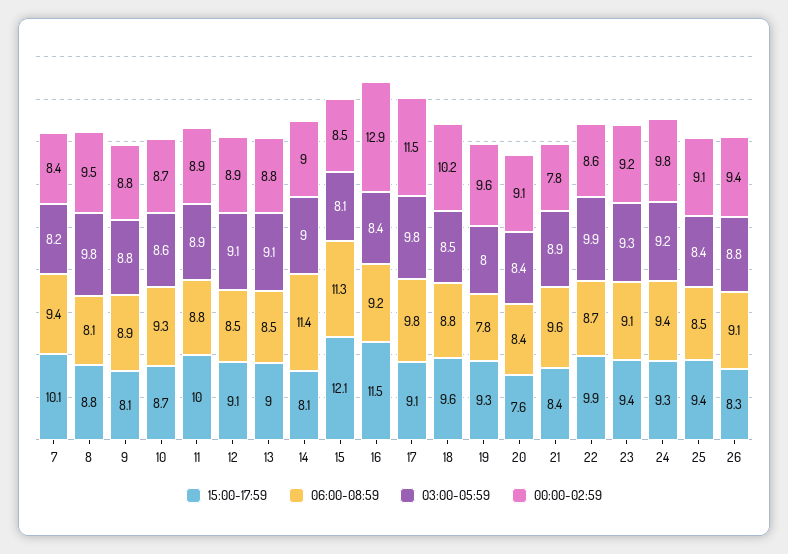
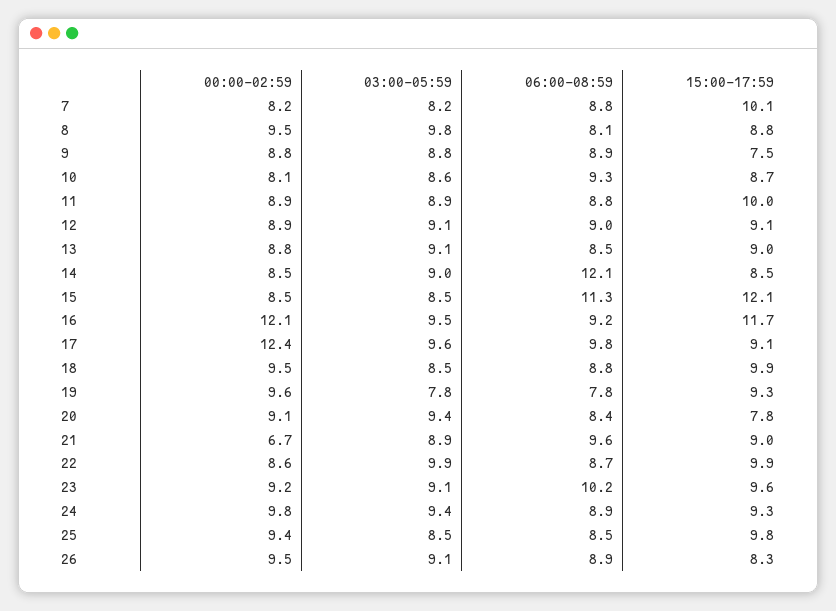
06:00-08:59, 7: 9.4 -> 8.8
00:00-02:59, 7: 8.4 -> 8.2
15:00-17:59, 9: 8.1 -> 7.5
00:00-02:59, 10: 8.7 -> 8.1
06:00-08:59, 12: 8.5 -> 9
15:00-17:59, 14: 8.1 -> 8.5
06:00-08:59, 14: 11.4 -> 12.1
00:00-02:59, 14: 9 -> 8.5
03:00-05:59, 15: 8.1 -> 8.5
15:00-17:59, 16: 11.5 -> 11.7
03:00-05:59, 16: 8.4 -> 9.5
00:00-02:59, 16: 12.9 -> 12.1
03:00-05:59, 17: 9.8 -> 9.6
00:00-02:59, 17: 11.5 -> 12.4
15:00-17:59, 18: 9.6 -> 9.9
00:00-02:59, 18: 10.2 -> 9.5
03:00-05:59, 19: 8 -> 7.8
15:00-17:59, 20: 7.6 -> 7.8
03:00-05:59, 20: 8.4 -> 9.4
15:00-17:59, 21: 8.4 -> 9
00:00-02:59, 21: 7.8 -> 6.7
15:00-17:59, 23: 9.4 -> 9.6
06:00-08:59, 23: 9.1 -> 10.2
03:00-05:59, 23: 9.3 -> 9.1
06:00-08:59, 24: 9.4 -> 8.9
03:00-05:59, 24: 9.2 -> 9.4
15:00-17:59, 25: 9.4 -> 9.8
03:00-05:59, 25: 8.4 -> 8.5
00:00-02:59, 25: 9.1 -> 9.4
06:00-08:59, 26: 9.1 -> 8.9
03:00-05:59, 26: 8.8 -> 9.1
00:00-02:59, 26: 9.4 -> 9.5

